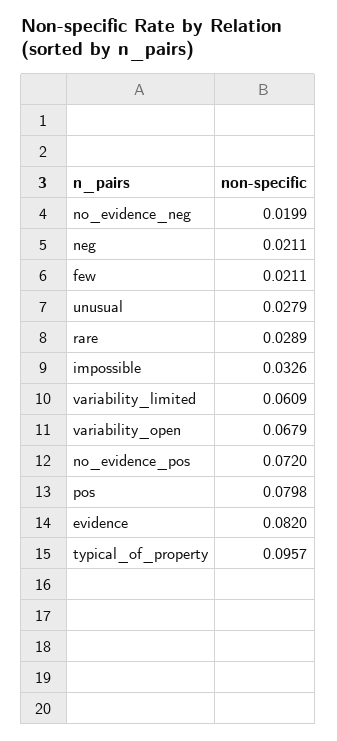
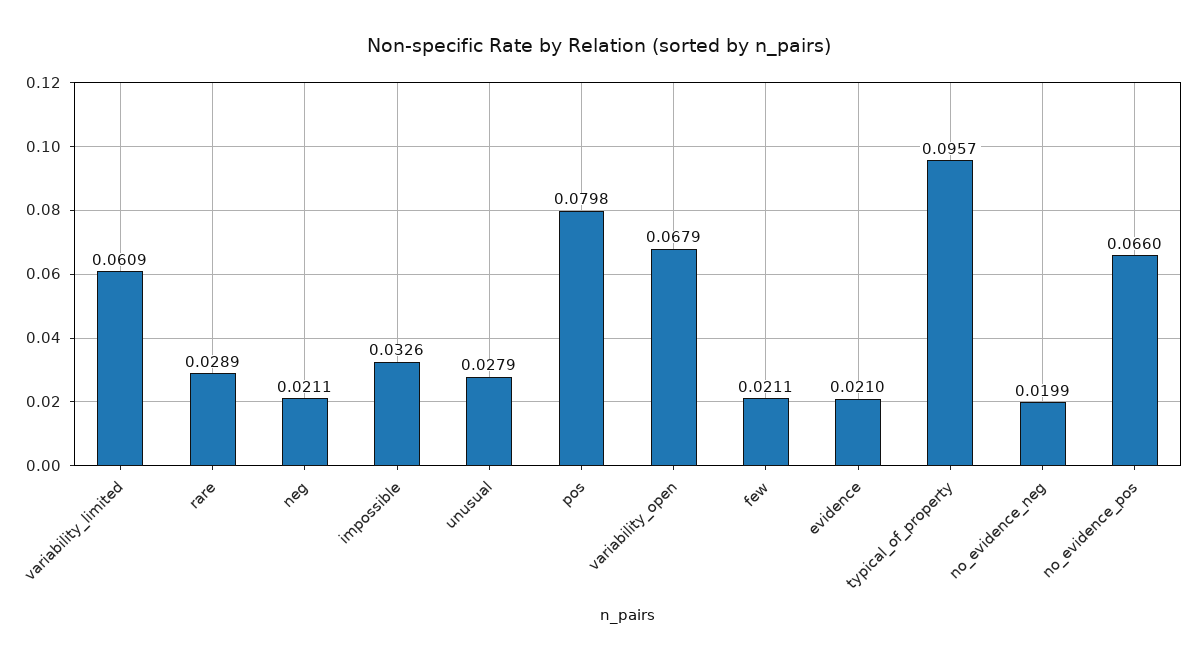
no_evidence_pos: 0.072 -> 0.066
evidence: 0.082 -> 0.021

